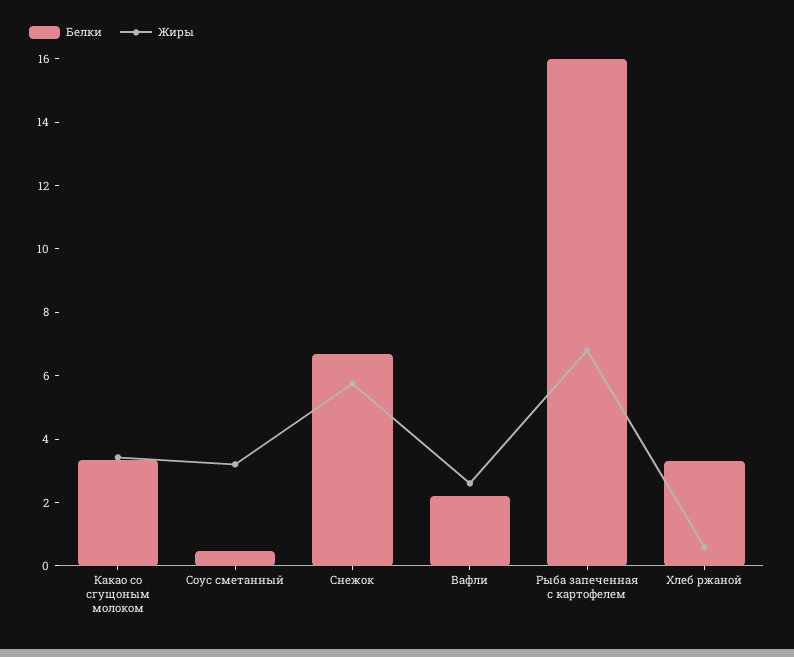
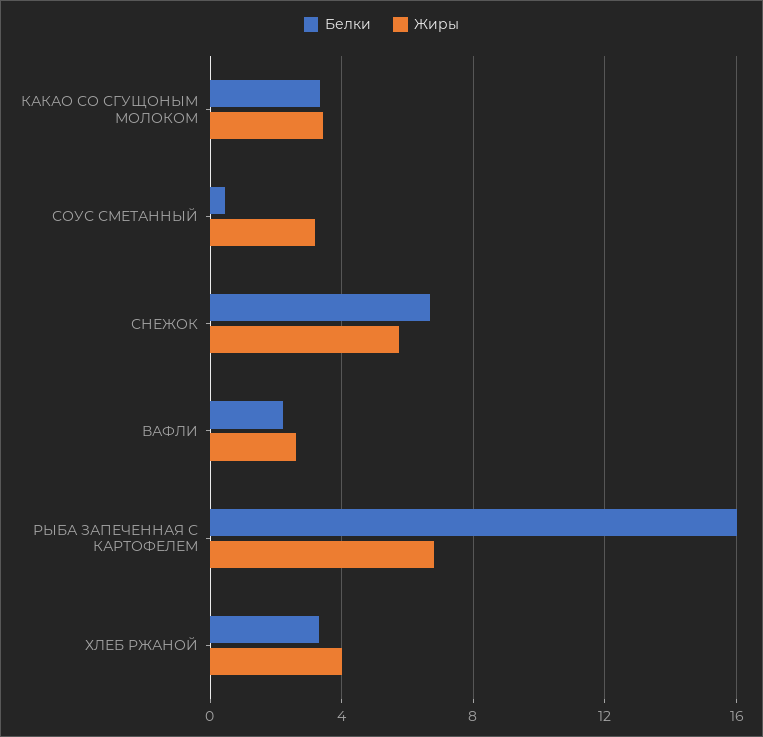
Жиры, Хлеб ржаной: 0.5 -> 4

